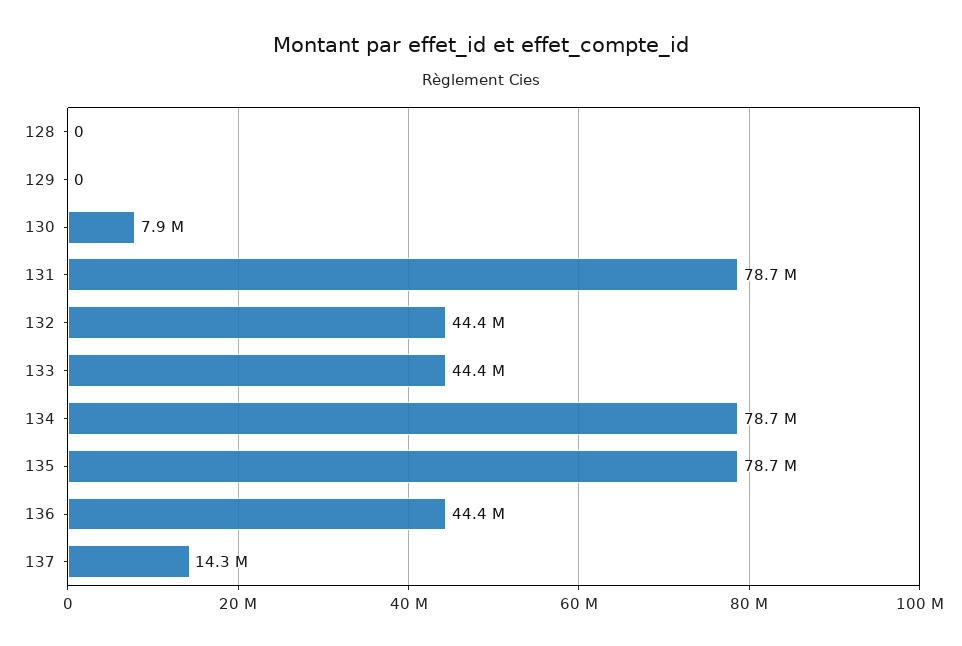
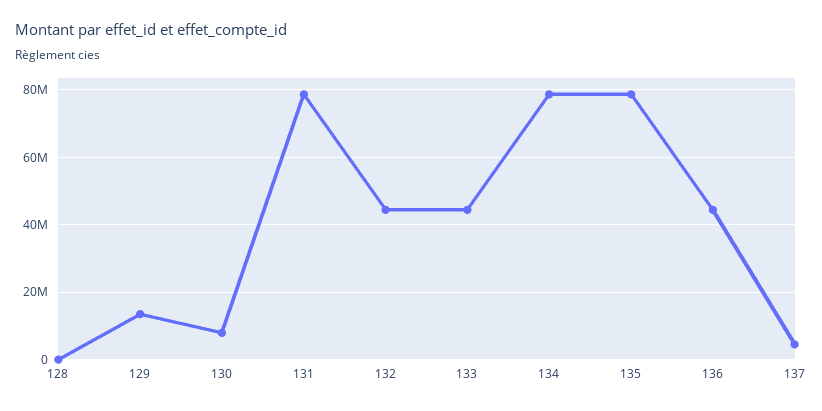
129: 0 -> 14000000
137: 14300000 -> 4000000

